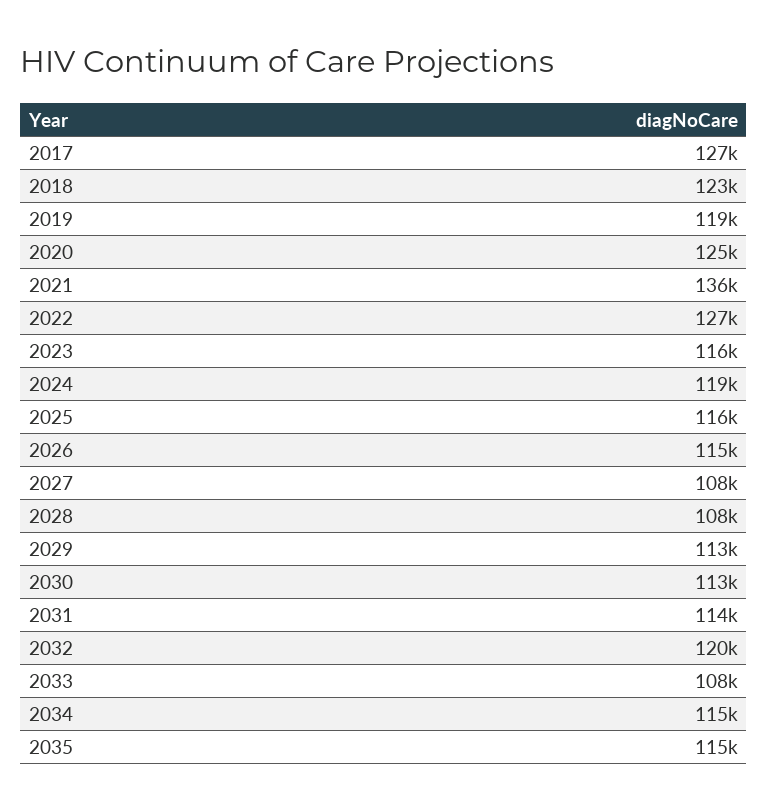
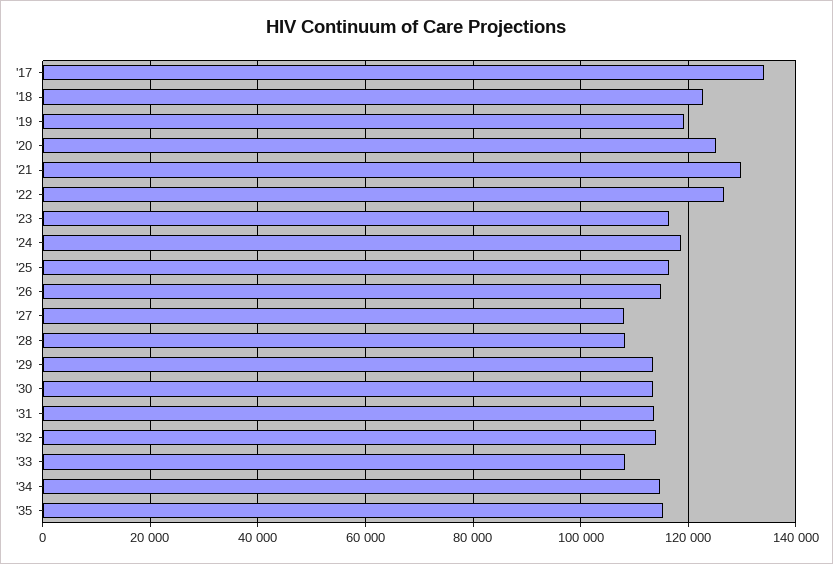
2017: 127000 -> 134000
2021: 136000 -> 130000
2032: 120000 -> 114000

